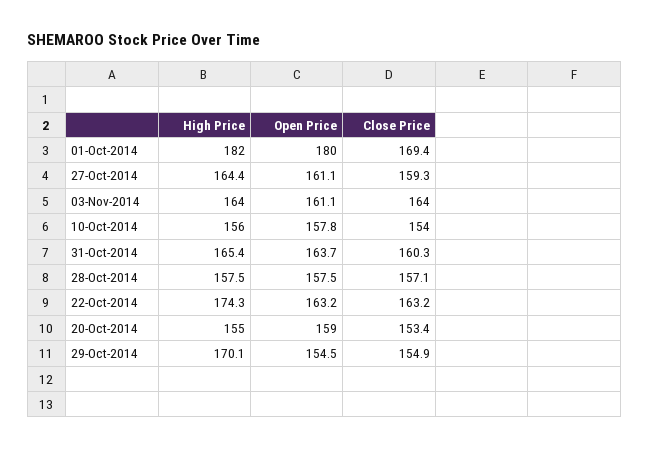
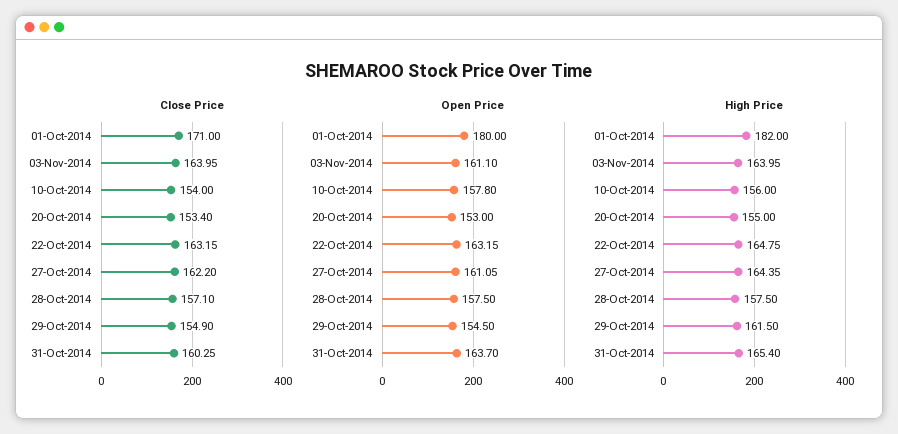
Close Price, 01-Oct-2014: 169.4 -> 171
Close Price, 27-Oct-2014: 159.3 -> 162.2
High Price, 22-Oct-2014: 174.3 -> 164.75
Open Price, 20-Oct-2014: 159 -> 153
High Price, 29-Oct-2014: 170.1 -> 161.5

